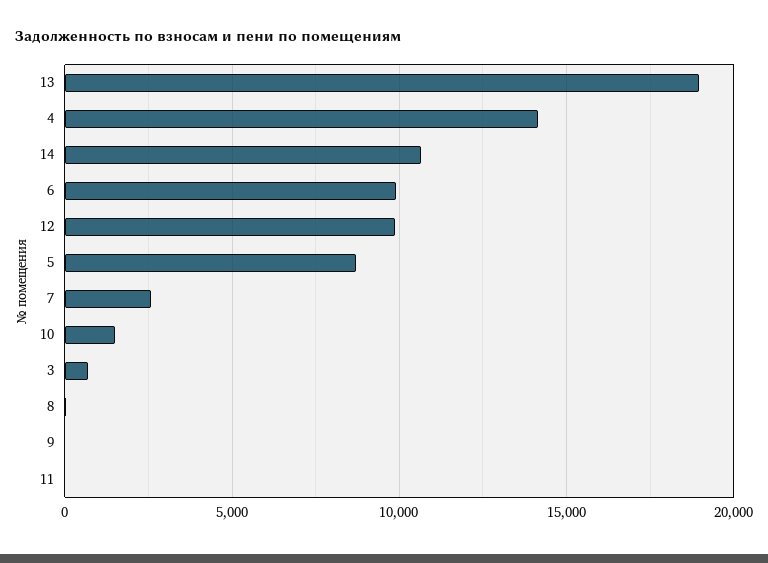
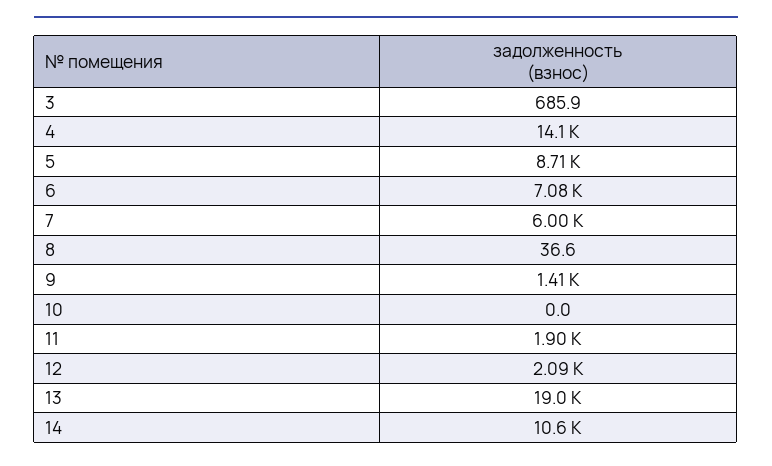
6: 10000 -> 7080
12: 10000 -> 2090
7: 2500 -> 6000
10: 1500 -> 0
9: 0 -> 1410
11: 0 -> 1900

